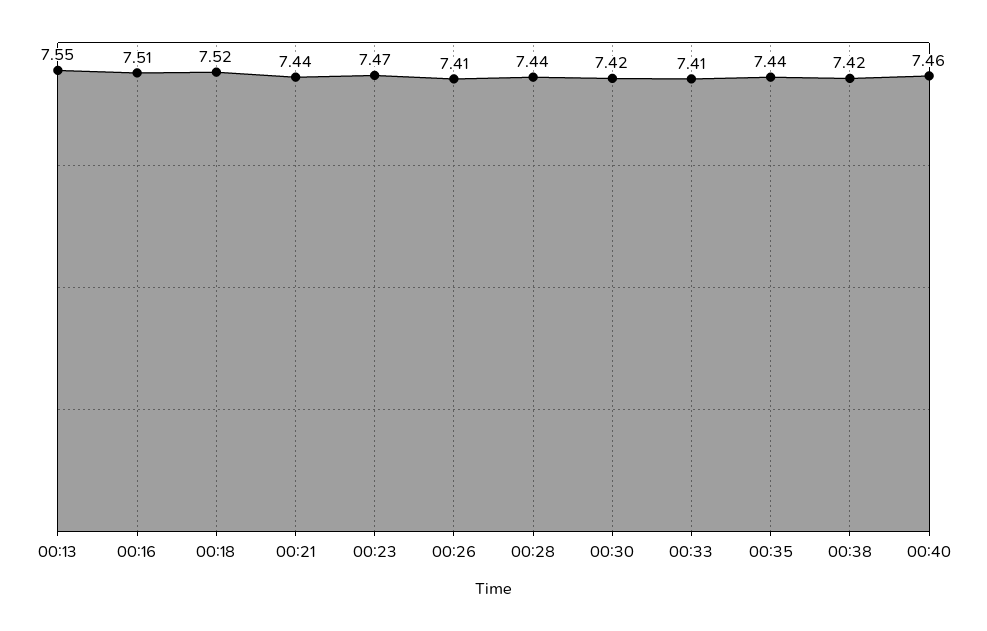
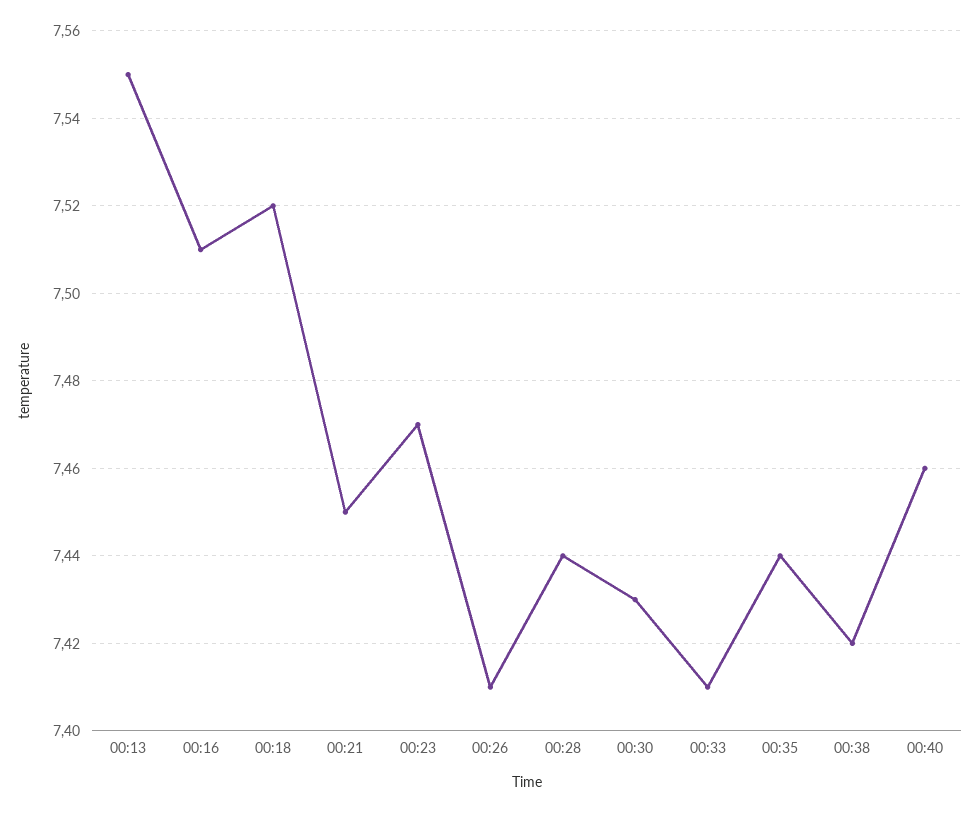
00:21: 7.44 -> 7.45
00:30: 7.42 -> 7.43

